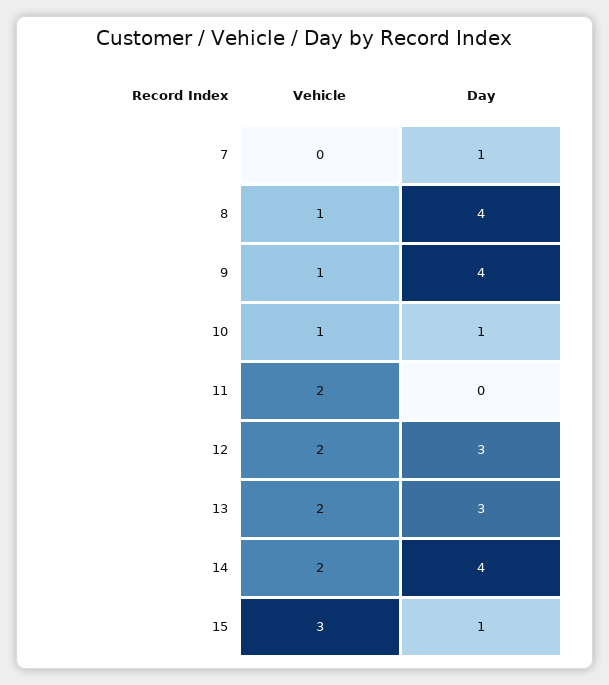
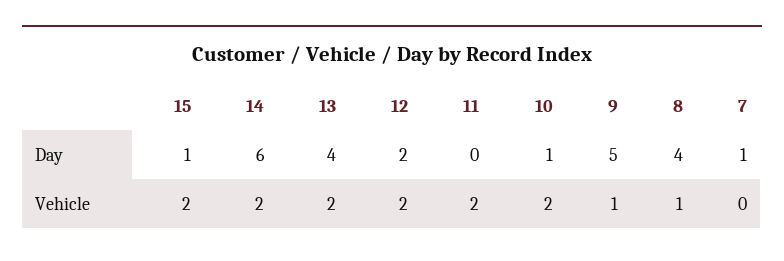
Day, 9: 4 -> 5
Vehicle, 10: 1 -> 2
Day, 12: 3 -> 2
Day, 13: 3 -> 4
Day, 14: 4 -> 6
Vehicle, 15: 3 -> 2

